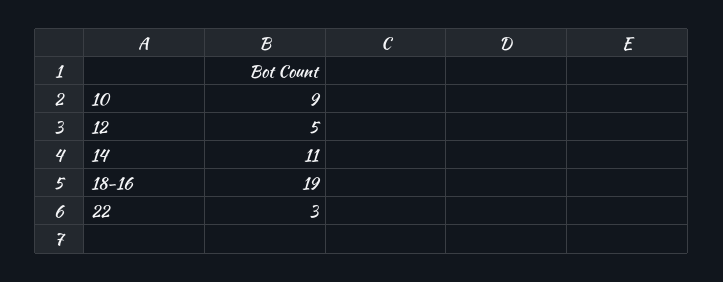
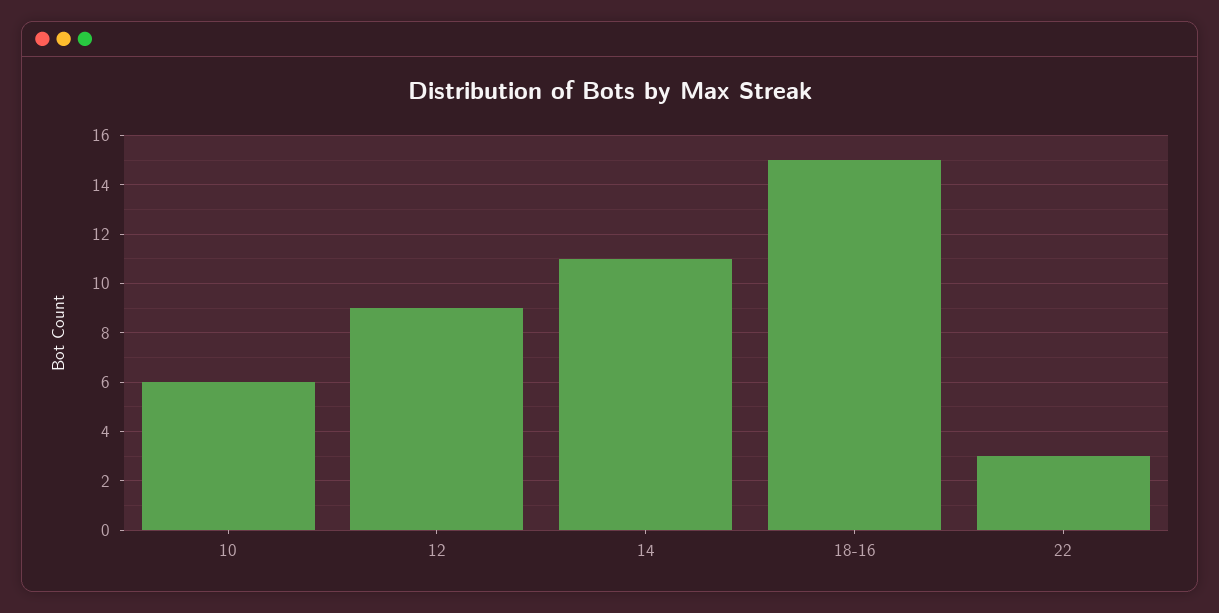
10: 9 -> 6
12: 5 -> 9
18-16: 19 -> 15

